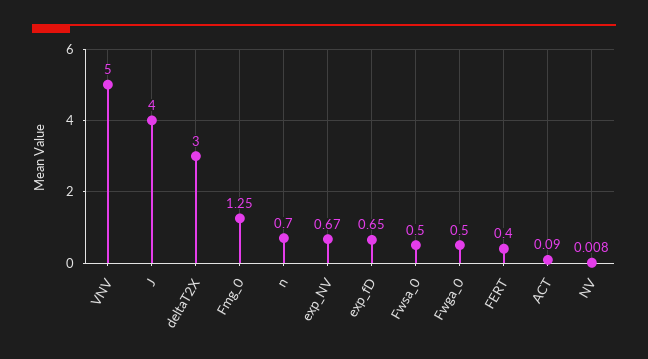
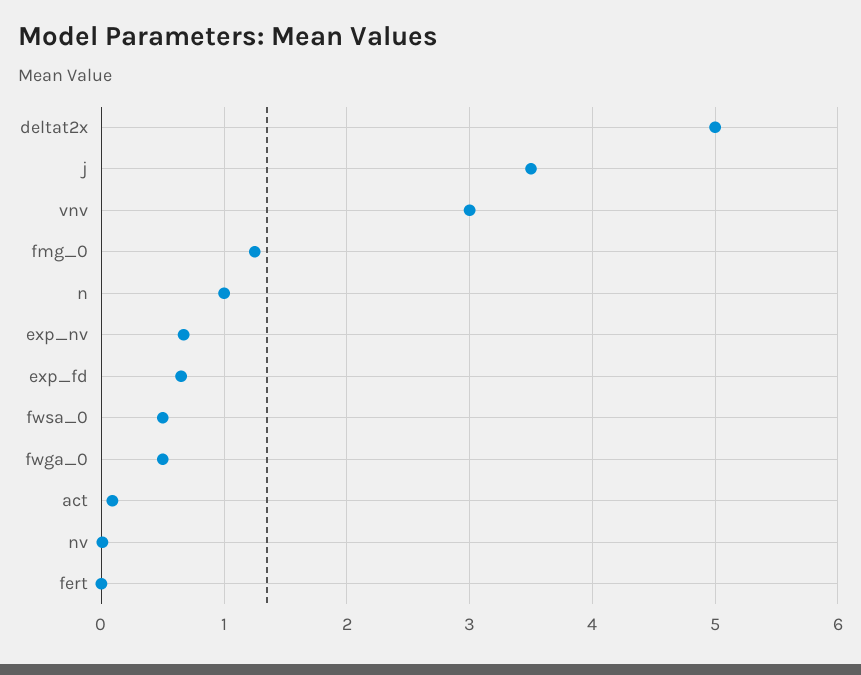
VNV: 5 -> 3
J: 4 -> 3.5
deltaT2X: 3 -> 5
n: 0.7 -> 1
FERT: 0.4 -> 0

